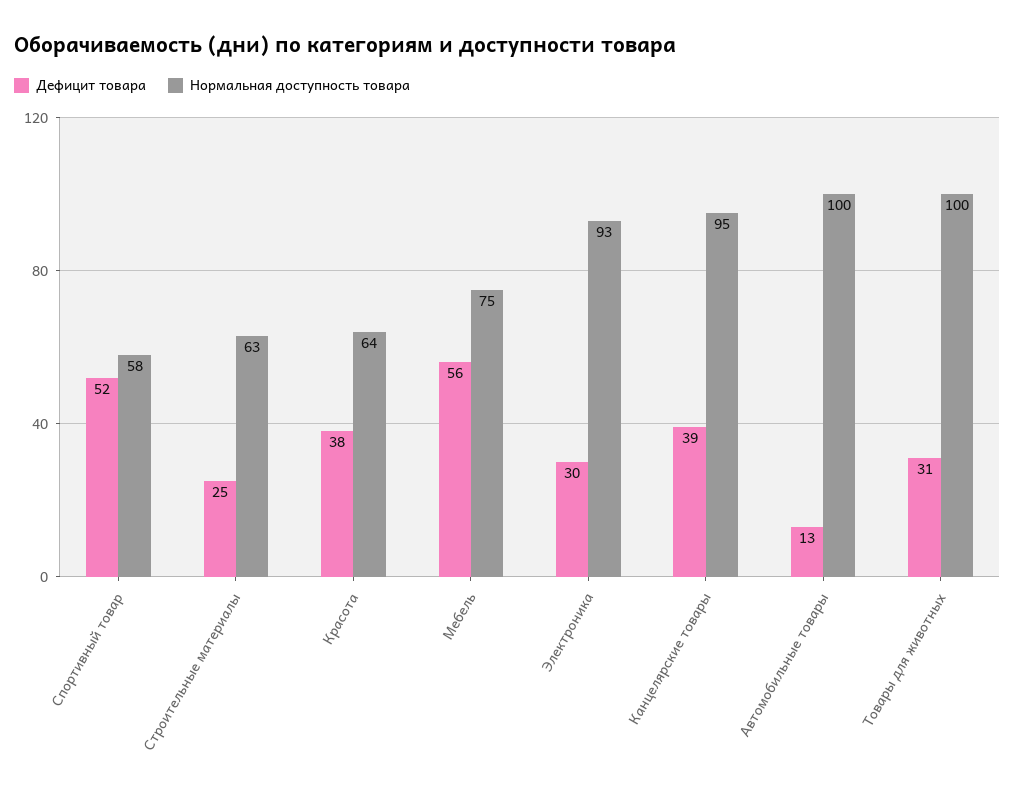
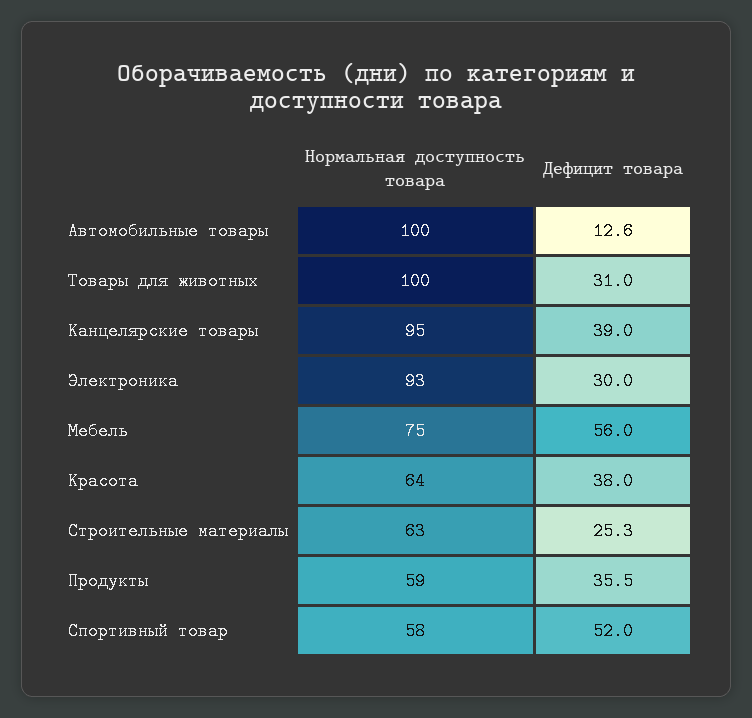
Нормальная доступность товара, Продукты: none -> 59
Дефицит товара, Продукты: none -> 35.5

